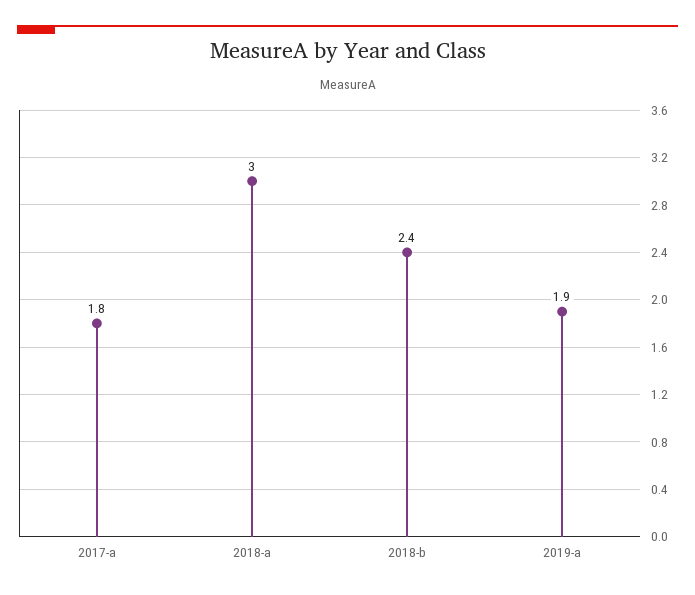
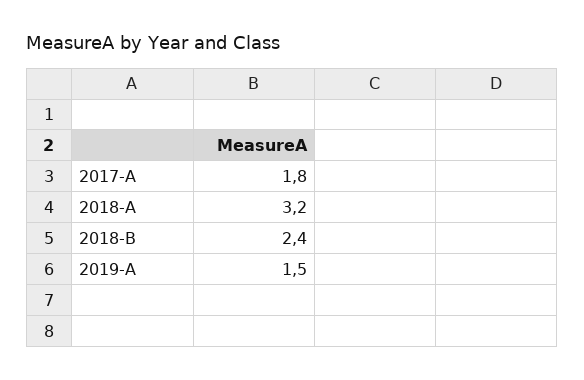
2018-a: 3 -> 3.2
2019-a: 1.9 -> 1.5

